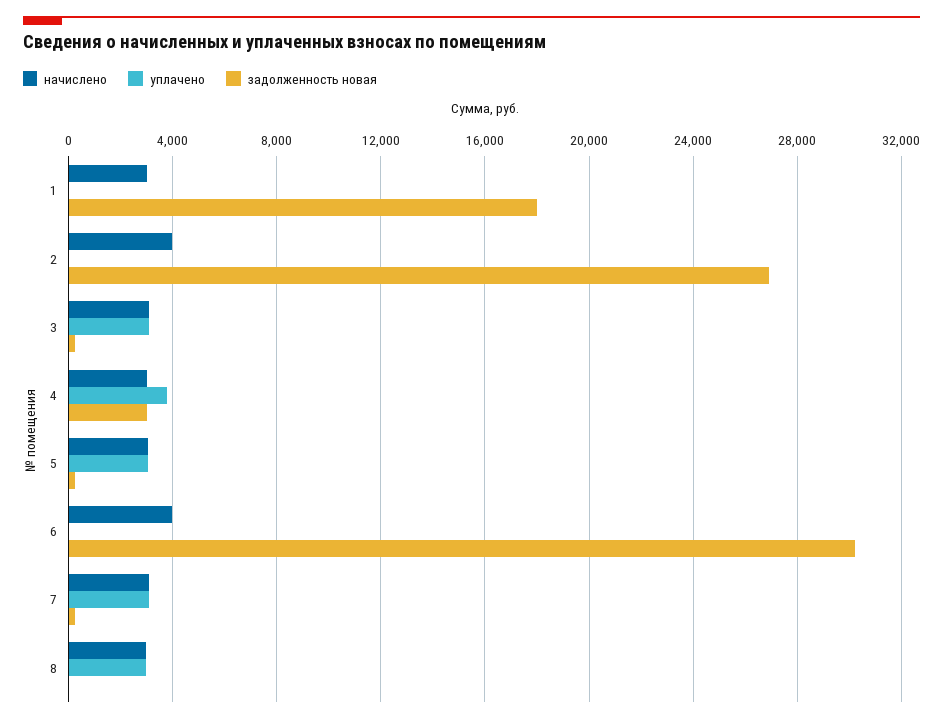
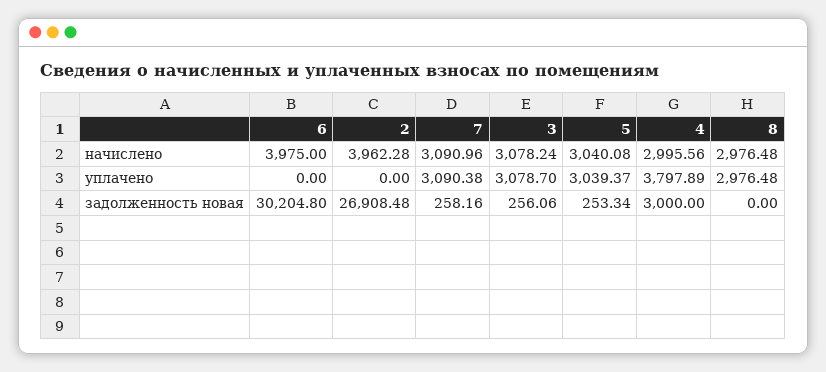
начислено, 1: 3000 -> none
уплачено, 1: 0 -> none
задолженность новая, 1: 18000 -> none

